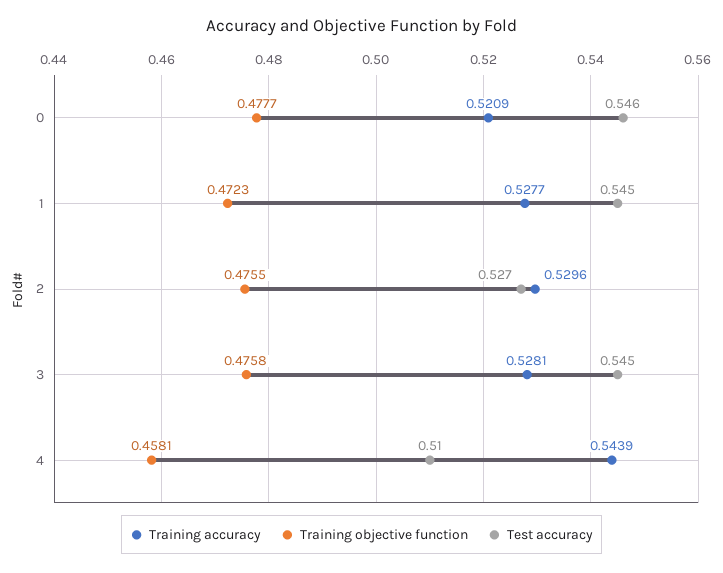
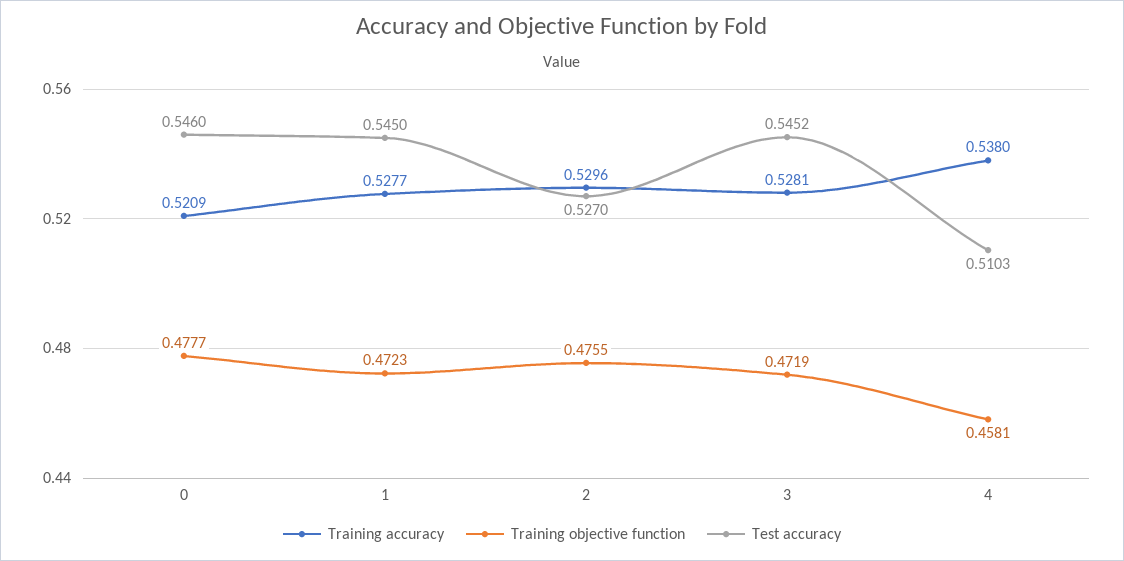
Training objective function, 3: 0.4758 -> 0.4719
Training accuracy, 4: 0.5439 -> 0.538

